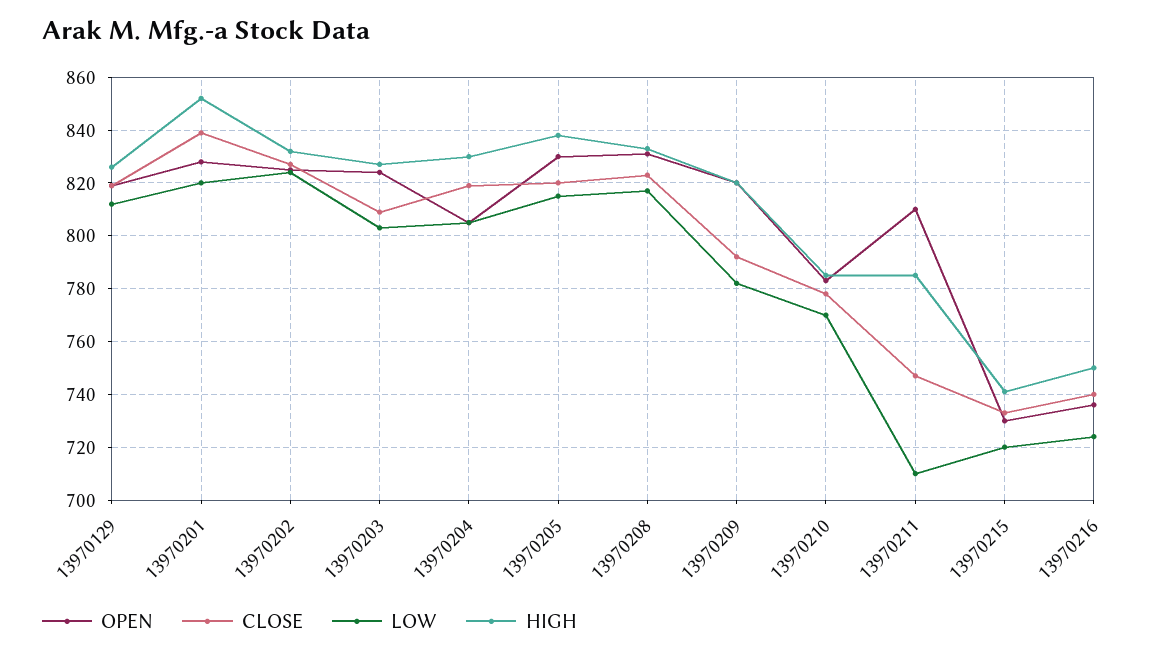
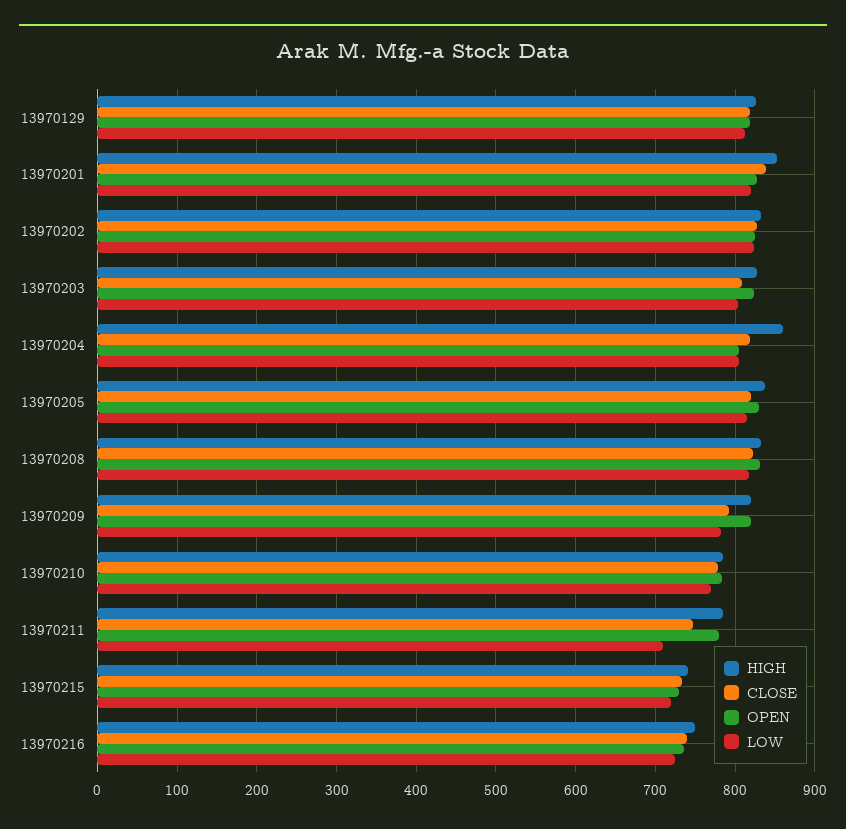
HIGH, 13970204: 830 -> 860
OPEN, 13970211: 810 -> 780

